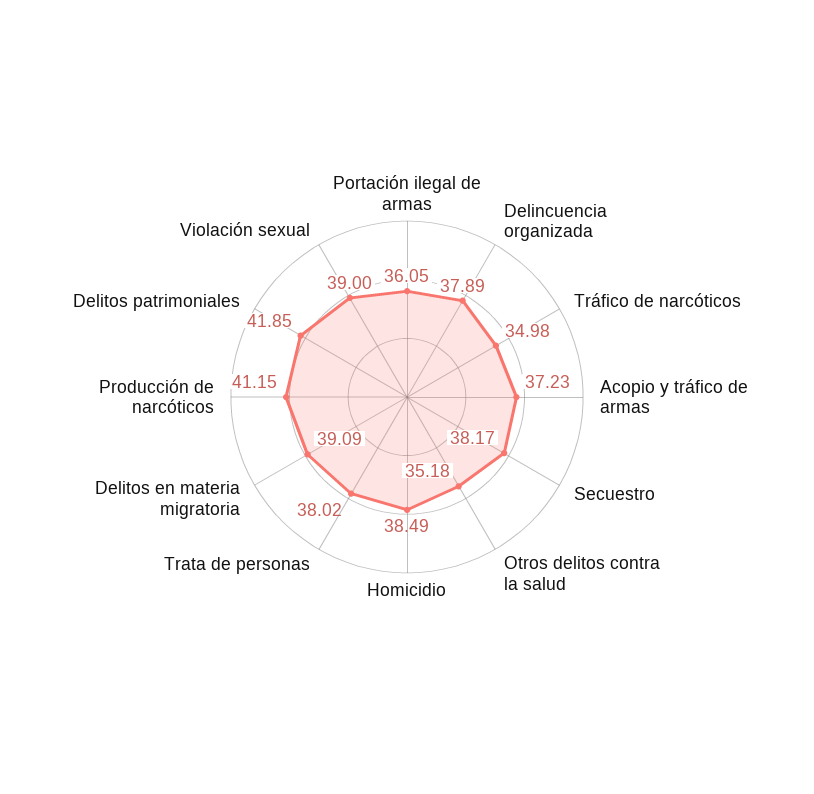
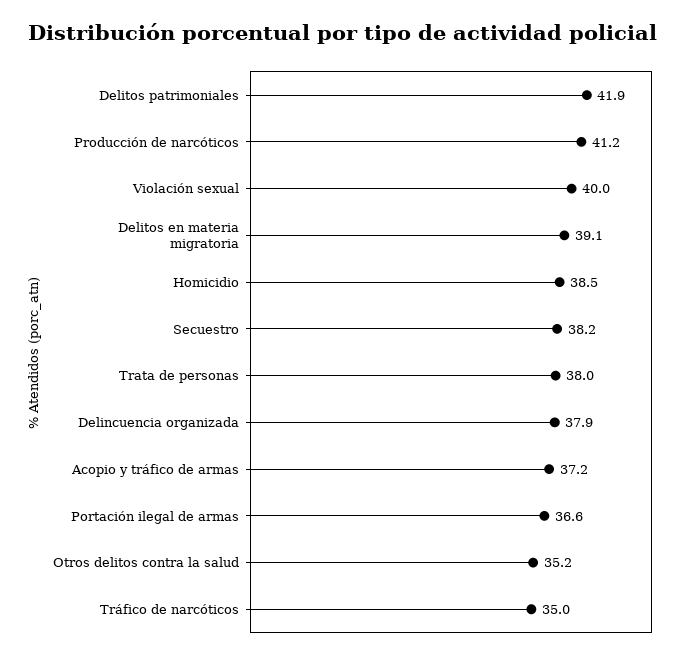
Portación ilegal de armas: 36.05 -> 36.6
Violación sexual: 39 -> 40

